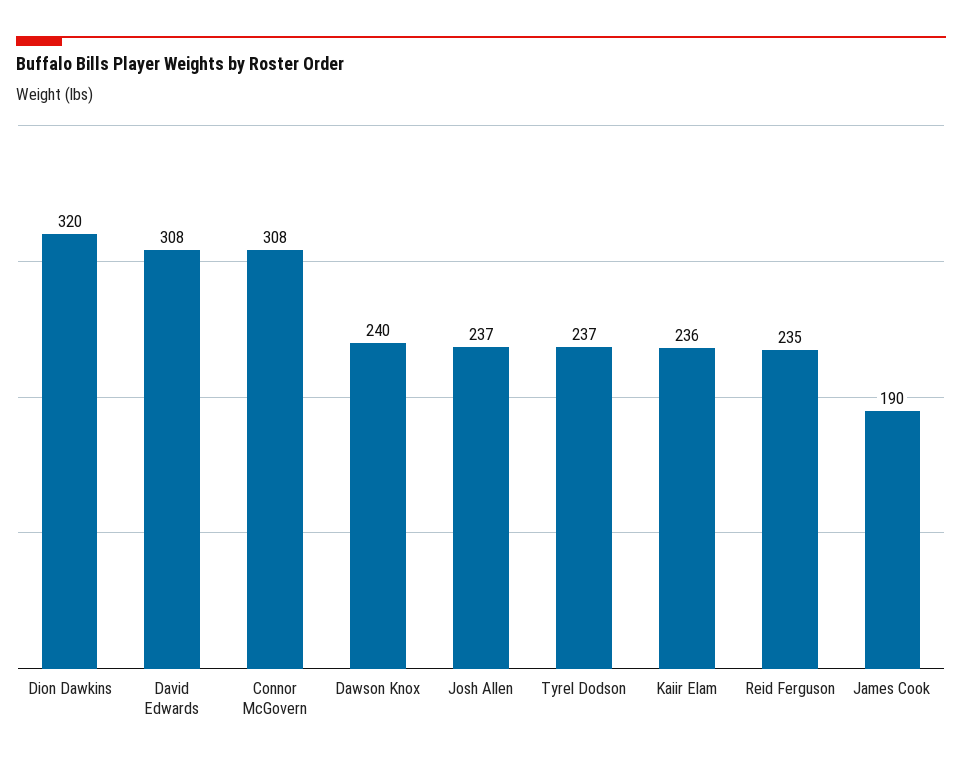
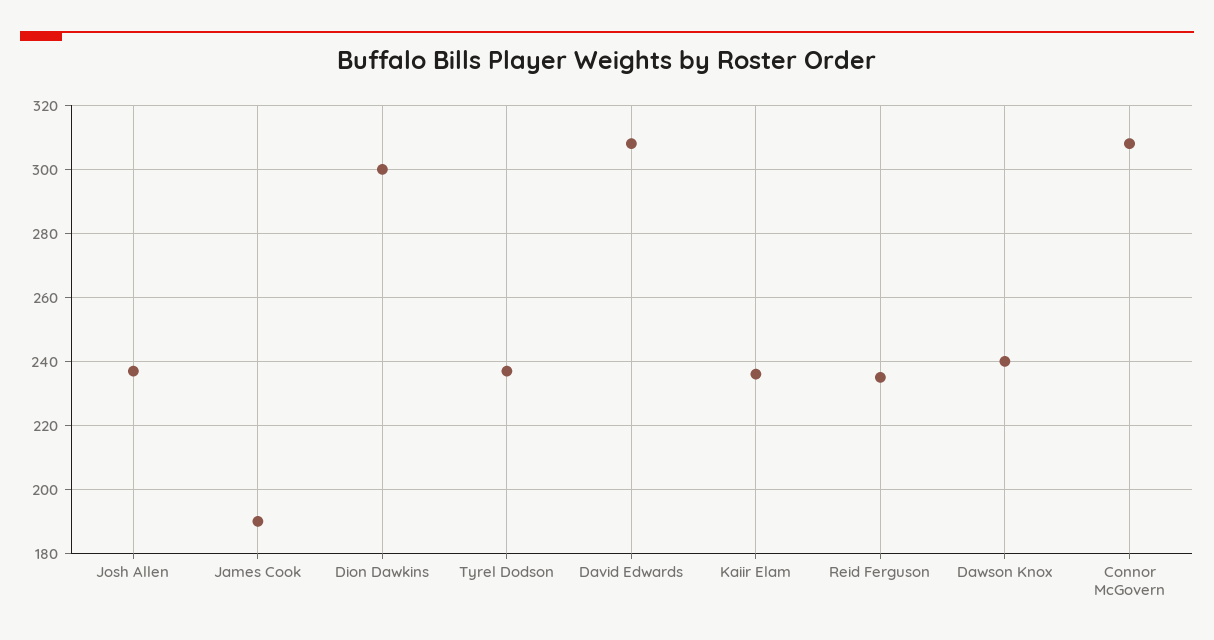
Dion Dawkins: 320 -> 300

